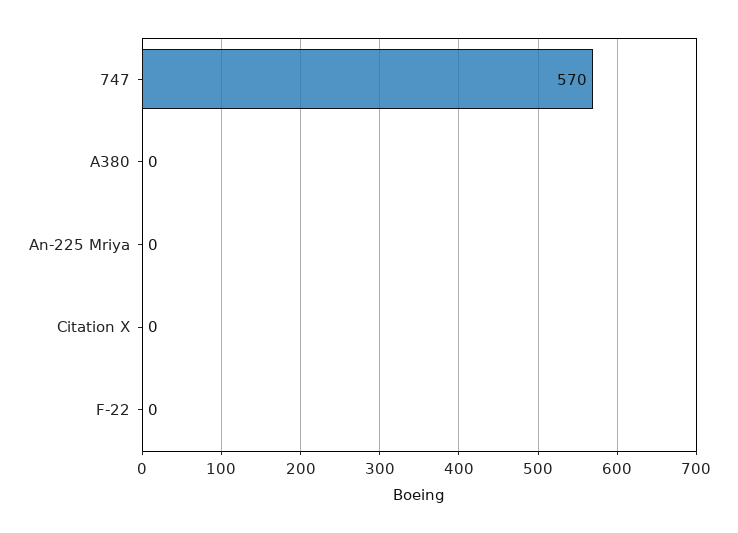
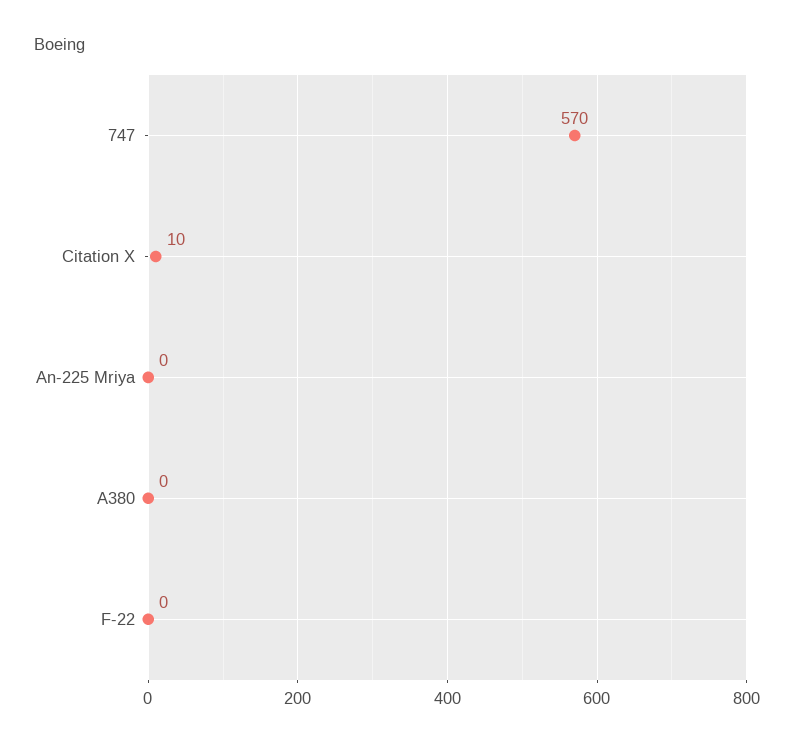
Citation X: 0 -> 10

